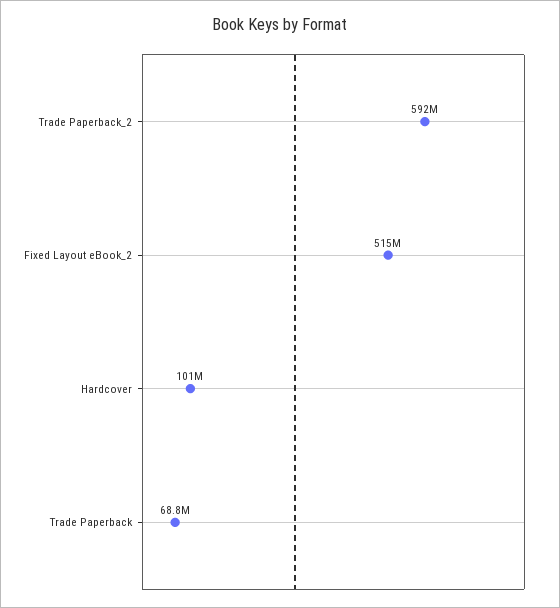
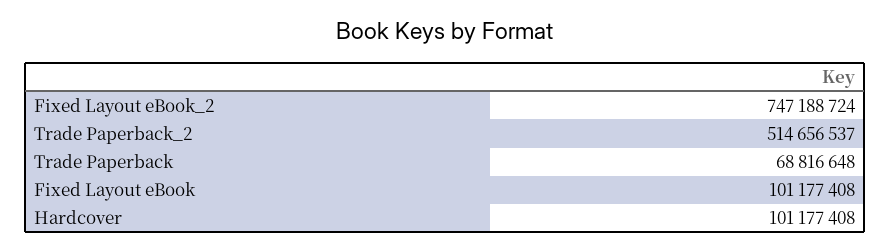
Trade Paperback_2: 592000000 -> 514656537
Fixed Layout eBook_2: 515000000 -> 747188724
Fixed Layout eBook: none -> 101177408

